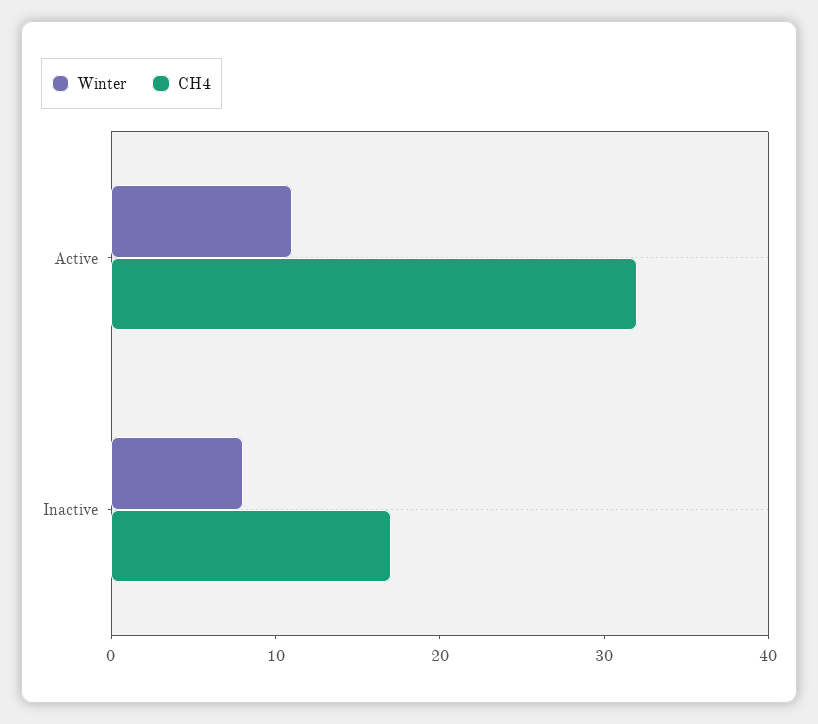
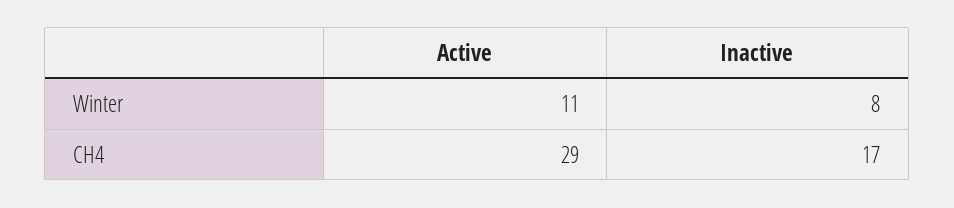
CH4, Active: 32 -> 29

